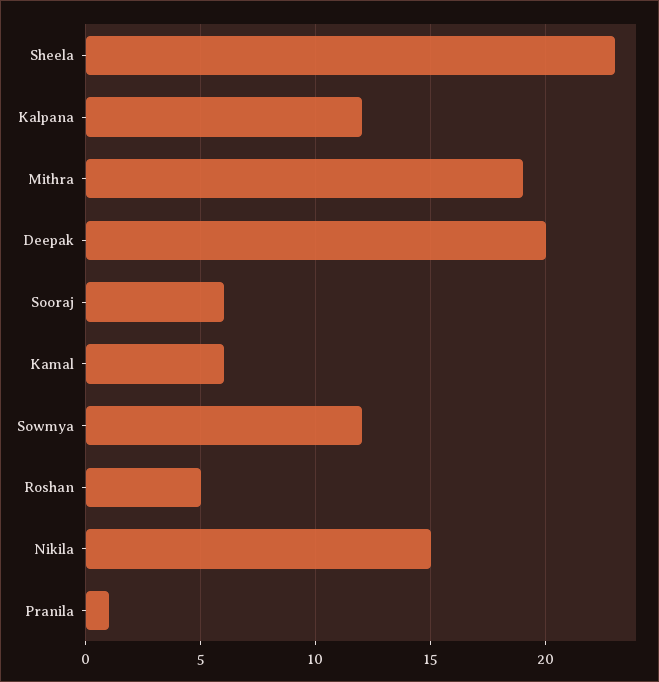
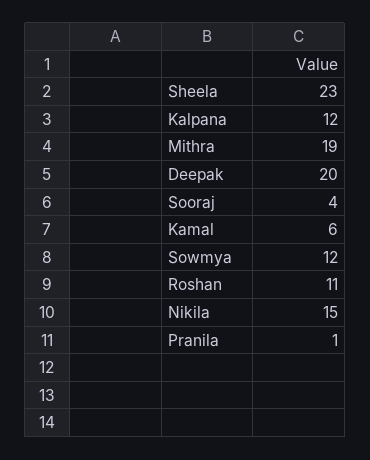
Sooraj: 6 -> 4
Roshan: 5 -> 11

